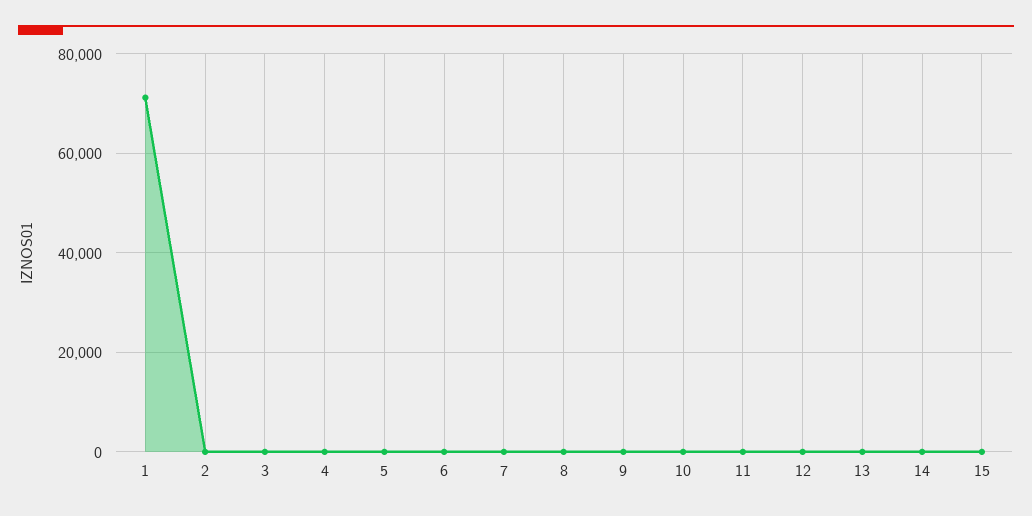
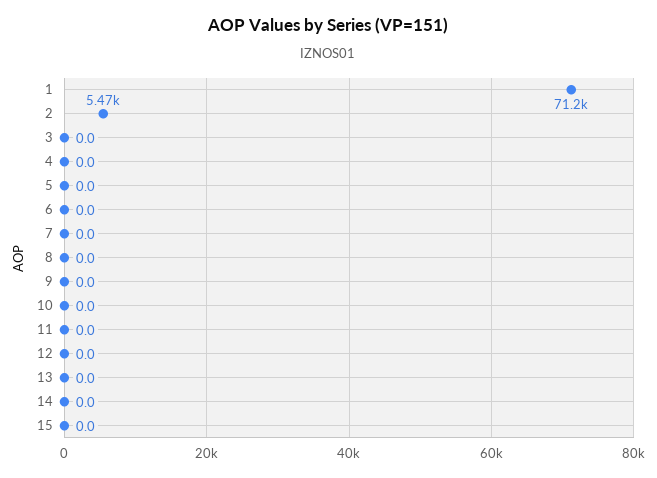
2: 0 -> 5470

